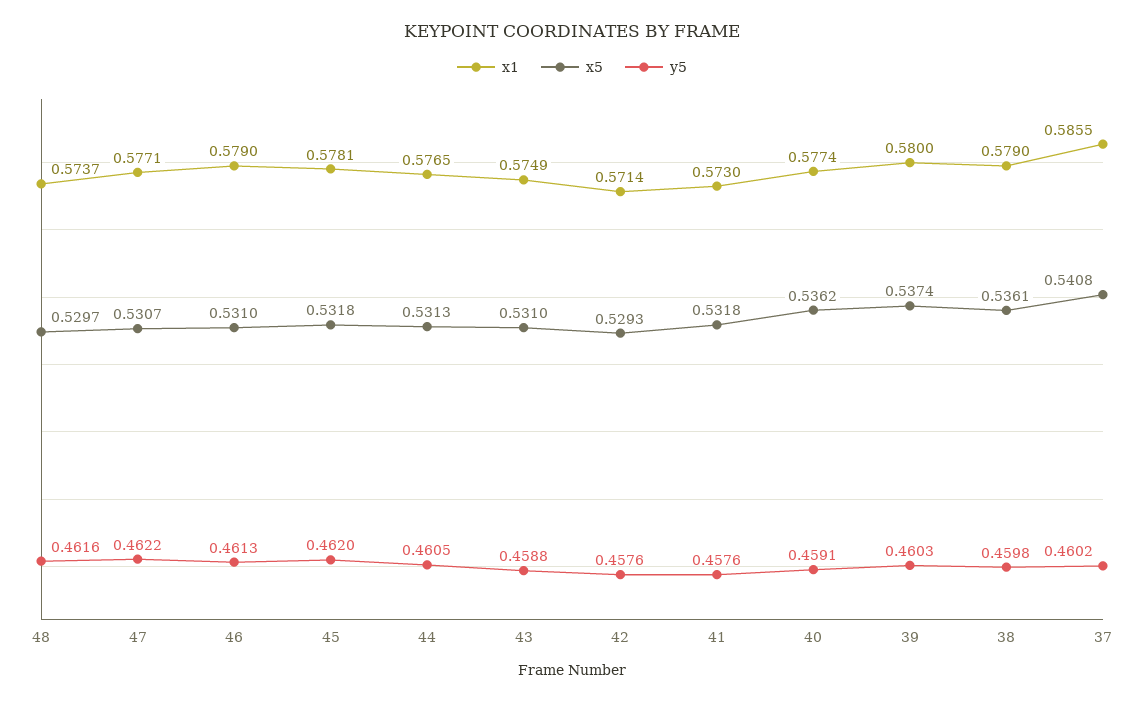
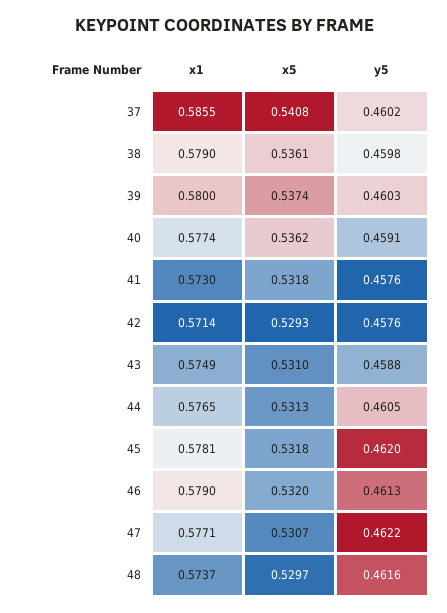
x5, 46: 0.531 -> 0.532

